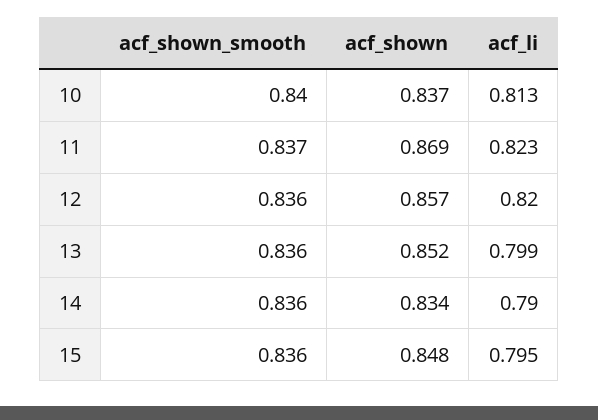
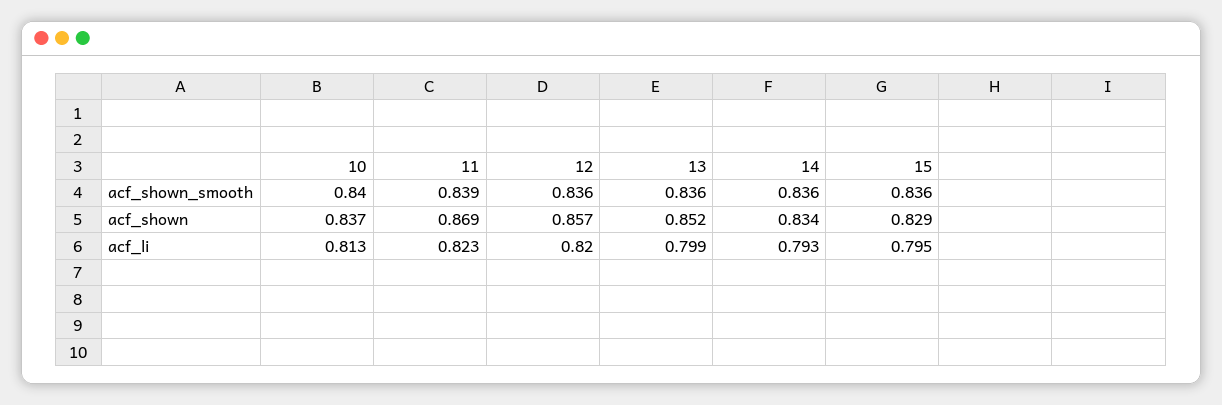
acf_shown_smooth, 11: 0.837 -> 0.839
acf_li, 14: 0.79 -> 0.793
acf_shown, 15: 0.848 -> 0.829

